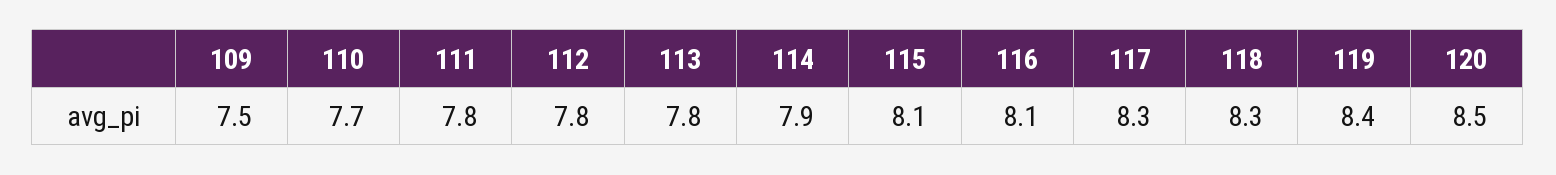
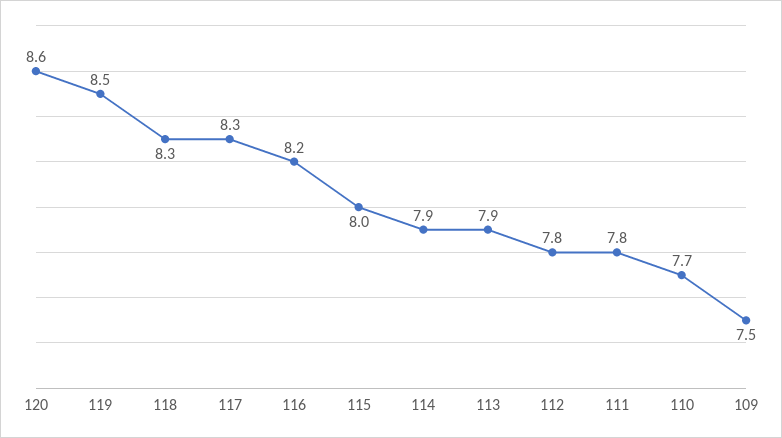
113: 7.8 -> 7.9
115: 8.1 -> 8
116: 8.1 -> 8.2
119: 8.4 -> 8.5
120: 8.5 -> 8.6

